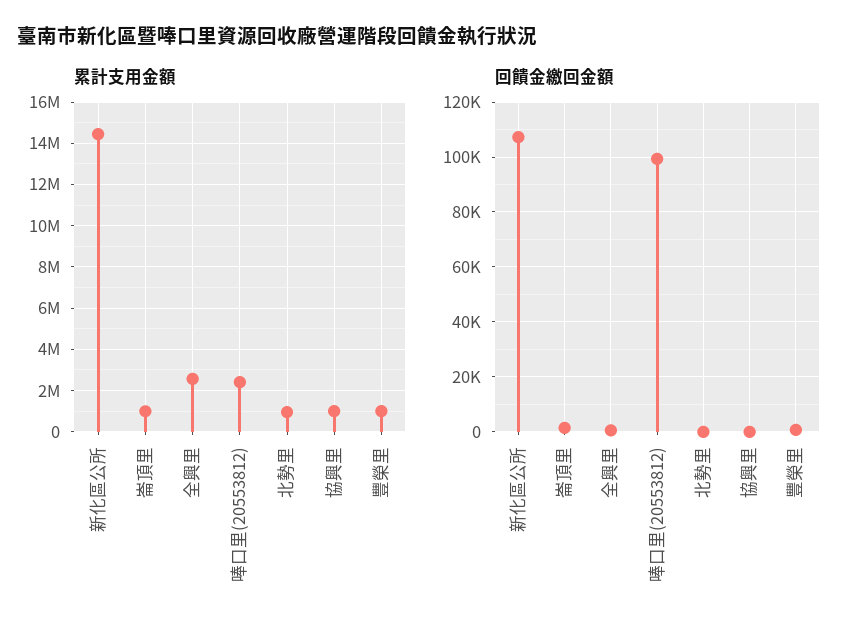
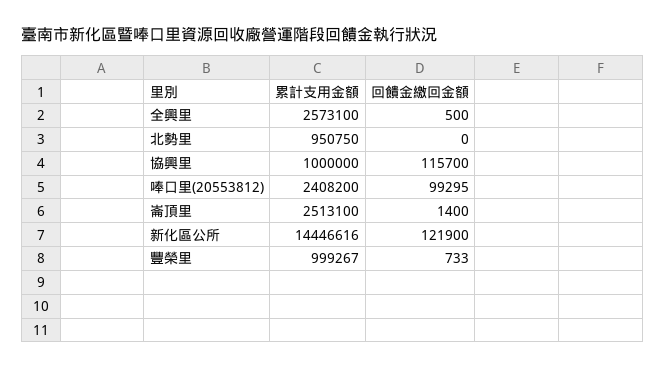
累計支用金額, 崙頂里: 1000000 -> 2513100
回饋金繳回金額, 新化區公所: 107500 -> 121900
回饋金繳回金額, 協興里: 0 -> 115700

